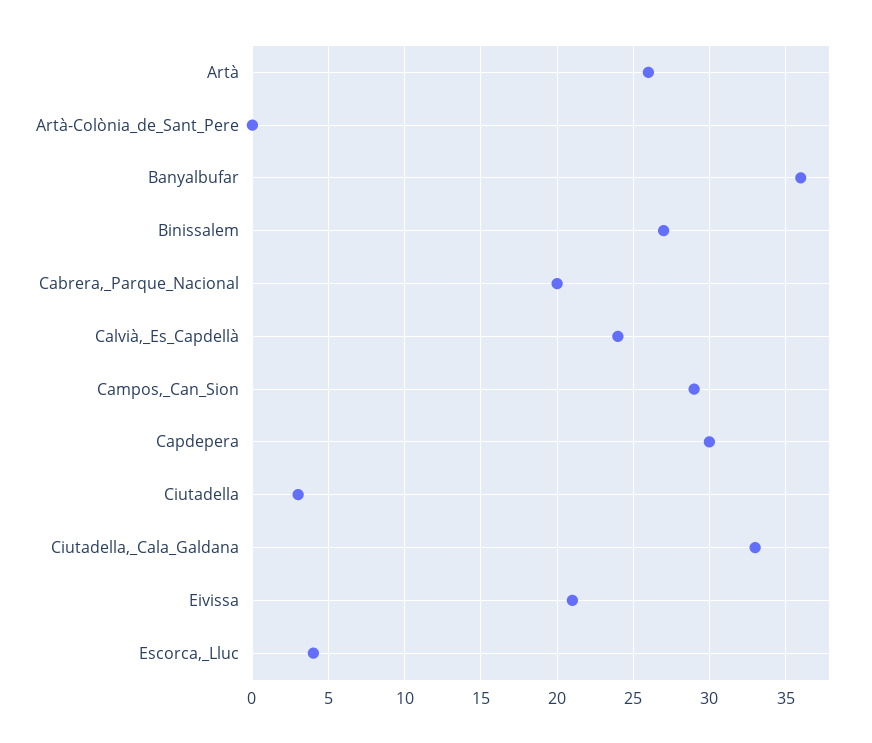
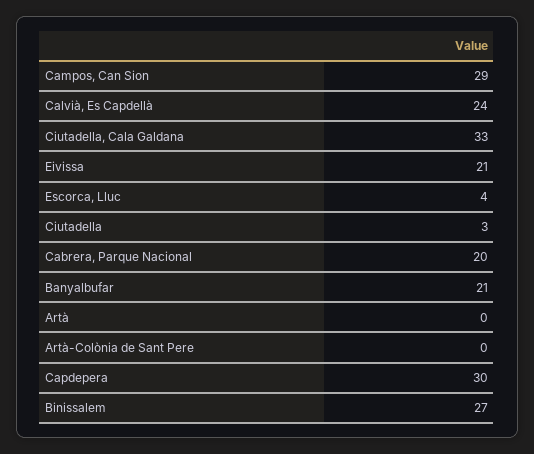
Artà: 26 -> 0
Banyalbufar: 36 -> 21

